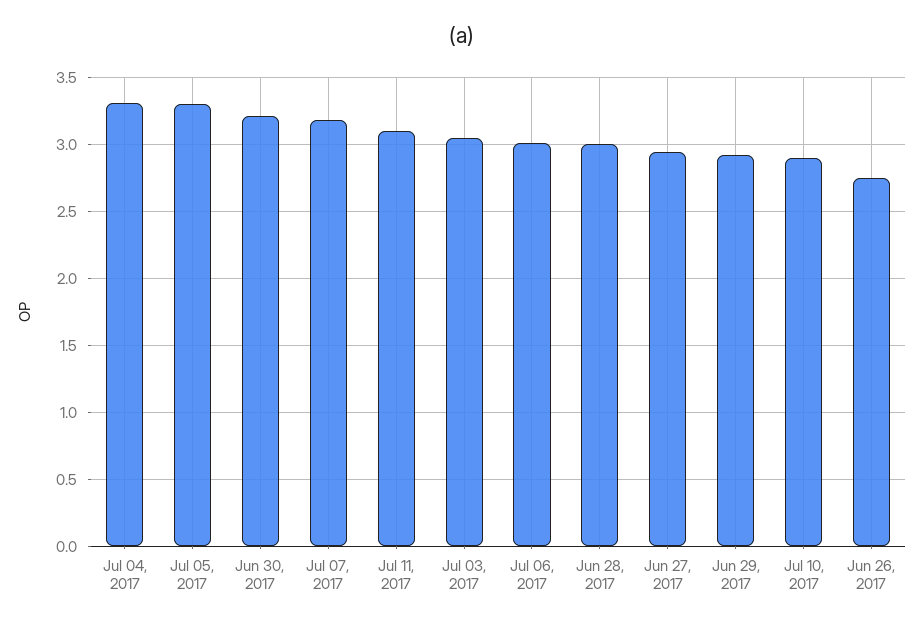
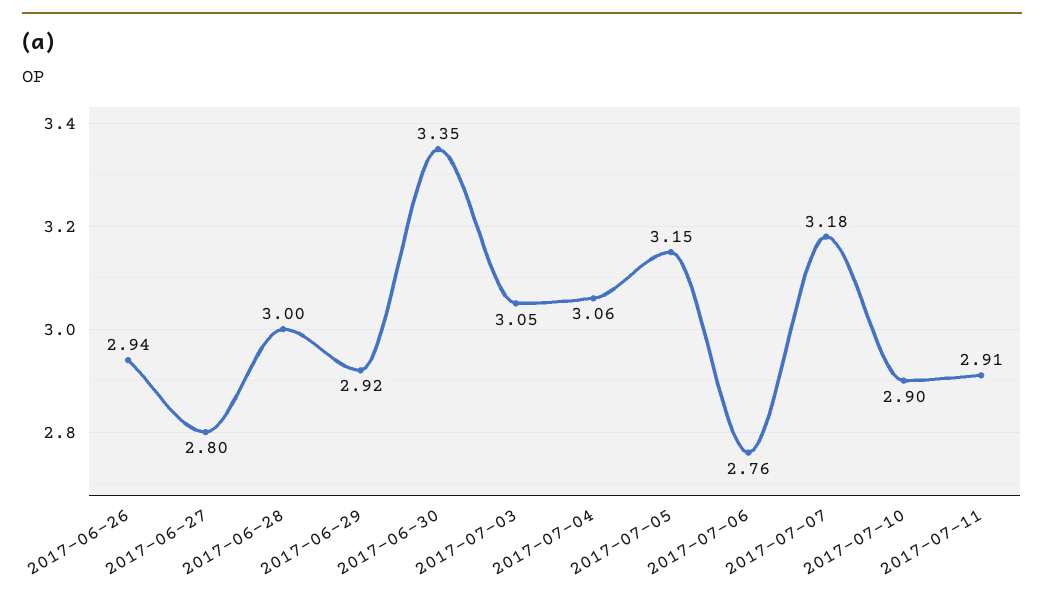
Jul 04, 2017: 3.3 -> 3.06
Jul 05, 2017: 3.3 -> 3.15
Jun 30, 2017: 3.2 -> 3.35
Jul 11, 2017: 3.1 -> 2.91
Jul 06, 2017: 3 -> 2.76
Jun 27, 2017: 2.95 -> 2.8
Jun 26, 2017: 2.75 -> 2.94

